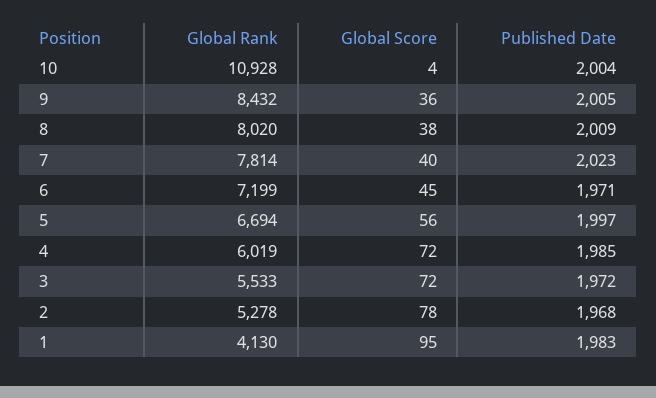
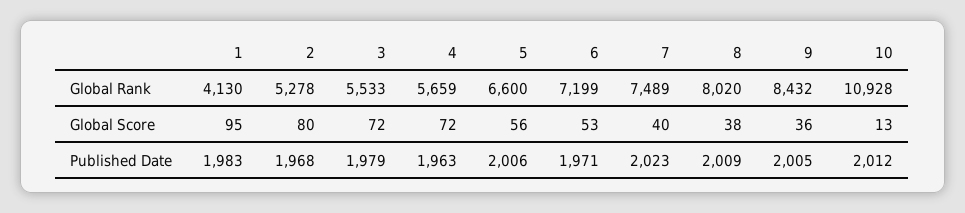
Global Score, 10: 4 -> 13
Published Date, 10: 2004 -> 2012
Global Rank, 7: 7814 -> 7489
Global Score, 6: 45 -> 53
Global Rank, 5: 6694 -> 6600
Published Date, 5: 1997 -> 2006
Global Rank, 4: 6019 -> 5659
Published Date, 4: 1985 -> 1963
Published Date, 3: 1972 -> 1979
Global Score, 2: 78 -> 80

